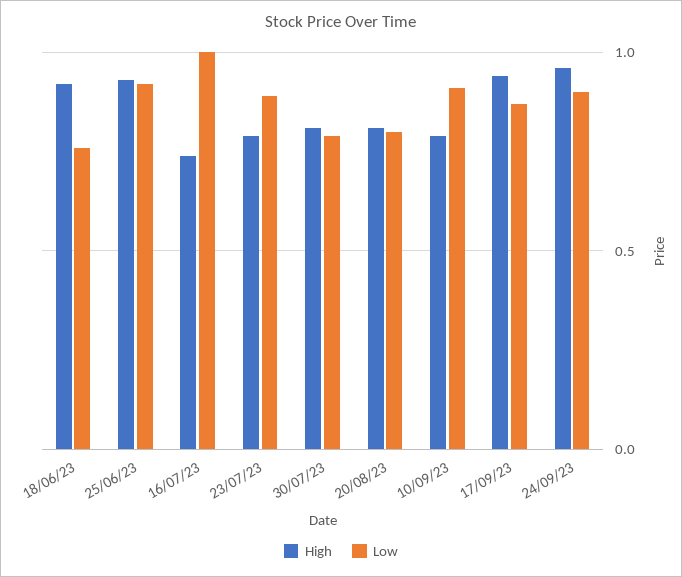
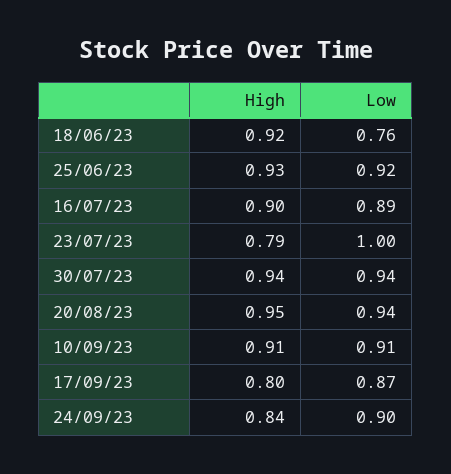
High, 16/07/23: 0.75 -> 0.9
Low, 16/07/23: 1 -> 0.89
Low, 23/07/23: 0.9 -> 1
High, 30/07/23: 0.8 -> 0.94
Low, 30/07/23: 0.8 -> 0.94
High, 20/08/23: 0.8 -> 0.95
Low, 20/08/23: 0.8 -> 0.94
High, 10/09/23: 0.8 -> 0.91
High, 17/09/23: 0.95 -> 0.8
High, 24/09/23: 0.95 -> 0.84

